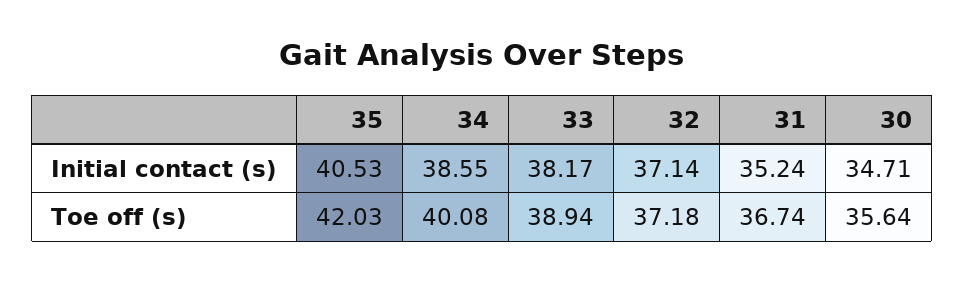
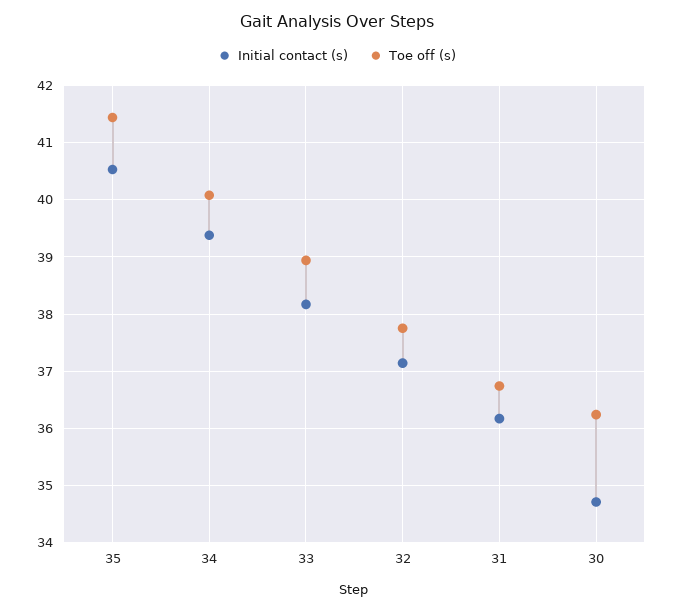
Initial contact (s), 34: 38.55 -> 39.4
Initial contact (s), 31: 35.24 -> 36.2
Toe off (s), 35: 42.03 -> 41.4
Toe off (s), 32: 37.18 -> 37.8
Toe off (s), 30: 35.64 -> 36.2

